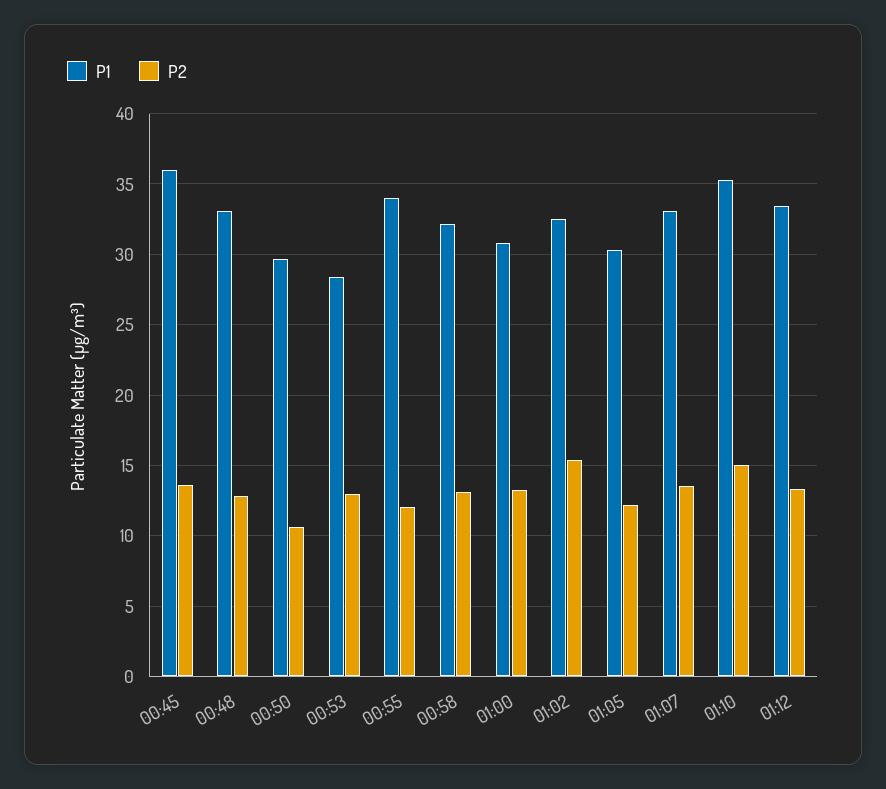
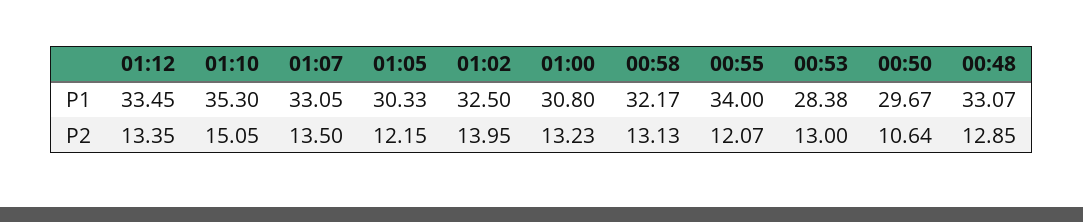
P1, 00:45: 36 -> none
P2, 00:45: 13.5 -> none
P2, 01:02: 15.5 -> 13.95

